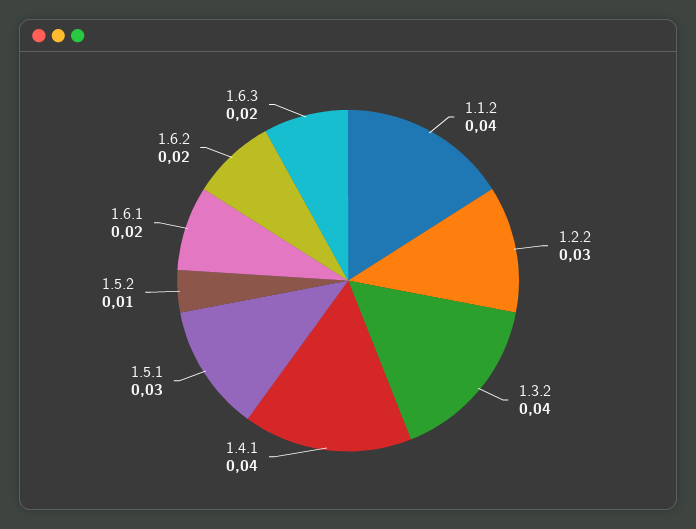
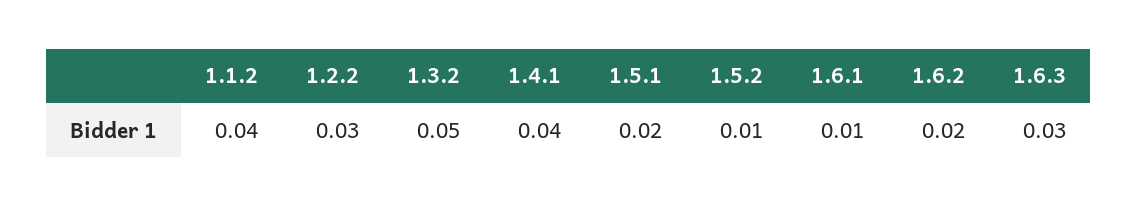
1.3.2: 0.04 -> 0.05
1.5.1: 0.03 -> 0.02
1.6.1: 0.02 -> 0.01
1.6.3: 0.02 -> 0.03

